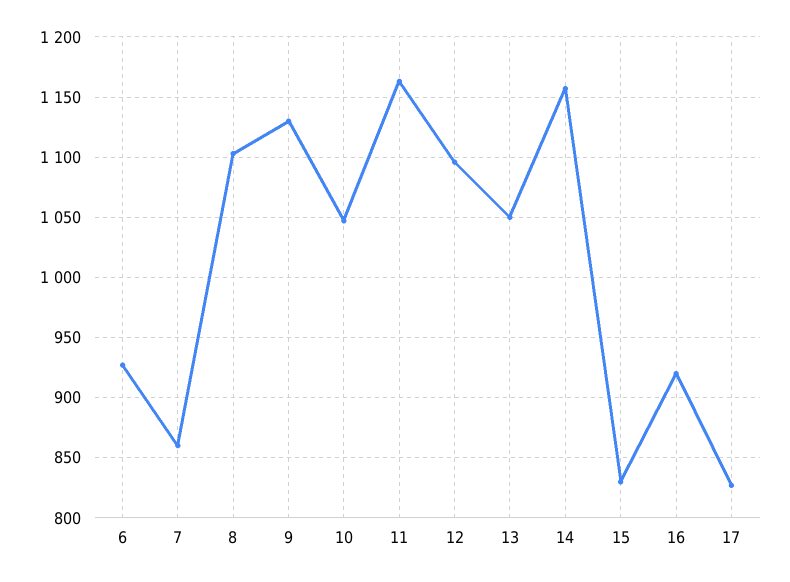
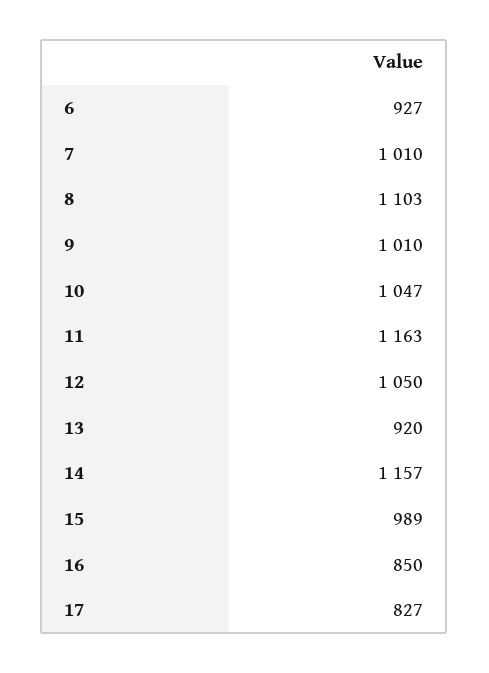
7: 860 -> 1010
9: 1130 -> 1010
12: 1095 -> 1050
13: 1050 -> 920
15: 830 -> 989
16: 920 -> 850

